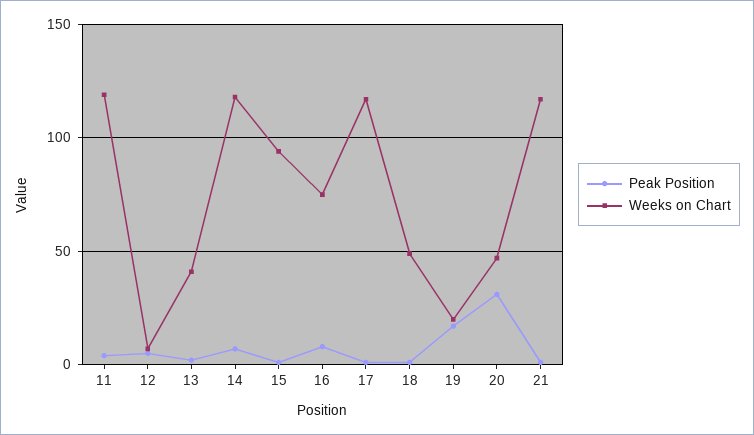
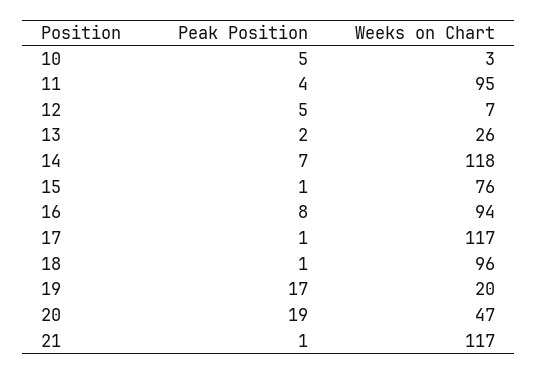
Weeks on Chart, 11: 120 -> 95
Weeks on Chart, 13: 40 -> 26
Weeks on Chart, 15: 95 -> 76
Weeks on Chart, 16: 75 -> 94
Weeks on Chart, 18: 50 -> 96
Peak Position, 20: 30 -> 19
Peak Position, 10: none -> 5
Weeks on Chart, 10: none -> 3

